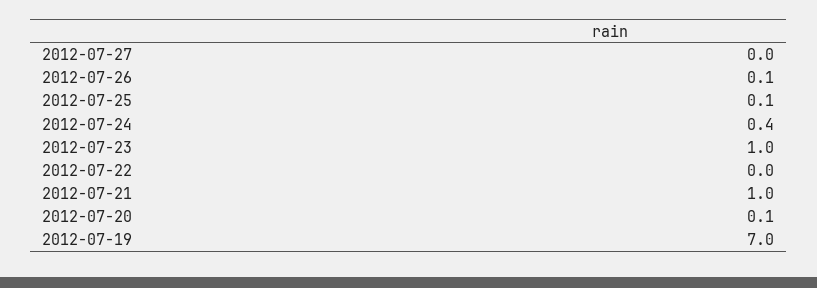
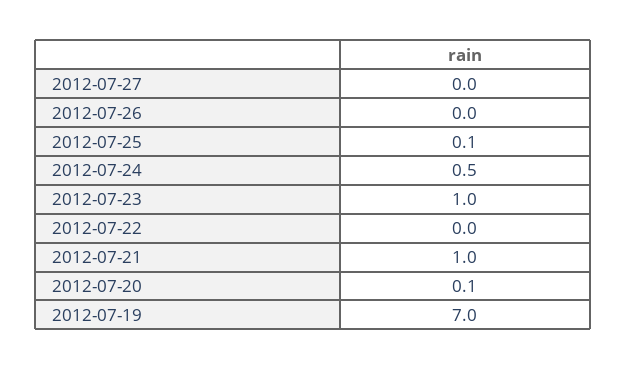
2012-07-26: 0.1 -> 0
2012-07-24: 0.4 -> 0.5

